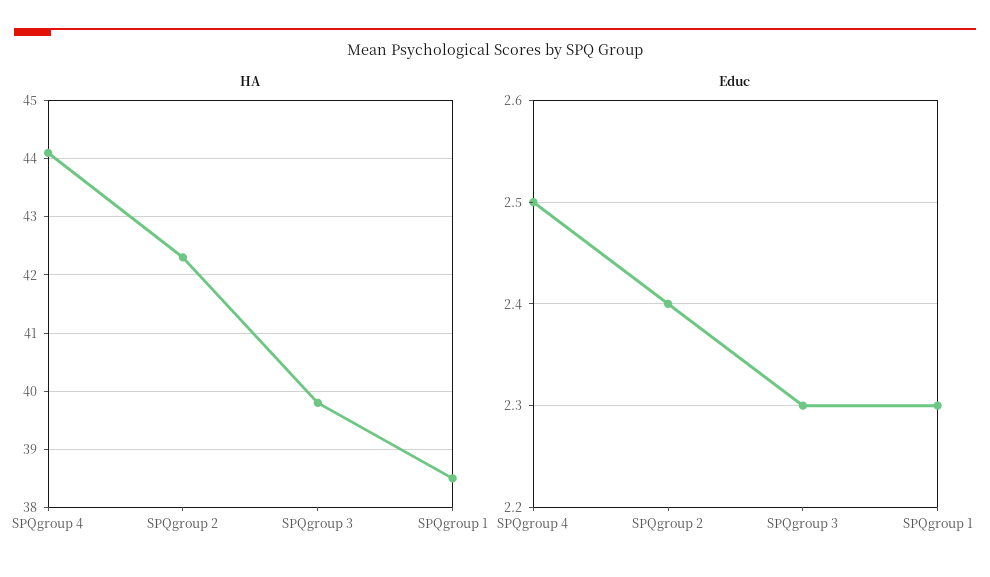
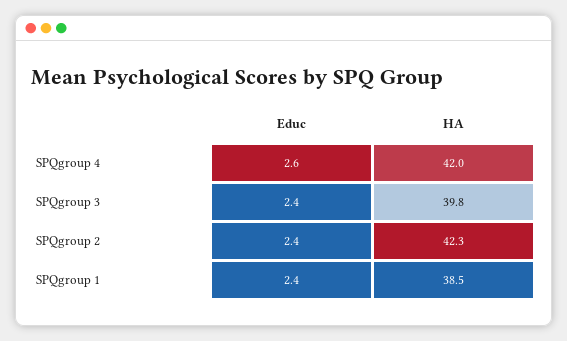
HA, SPQgroup 4: 44 -> 42
Educ, SPQgroup 4: 2.5 -> 2.6
Educ, SPQgroup 3: 2.3 -> 2.4
Educ, SPQgroup 1: 2.3 -> 2.4

